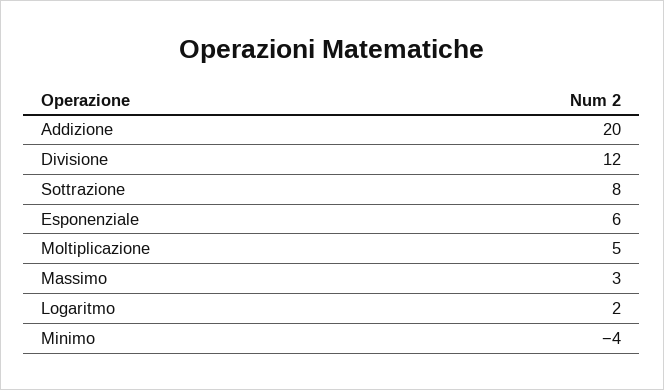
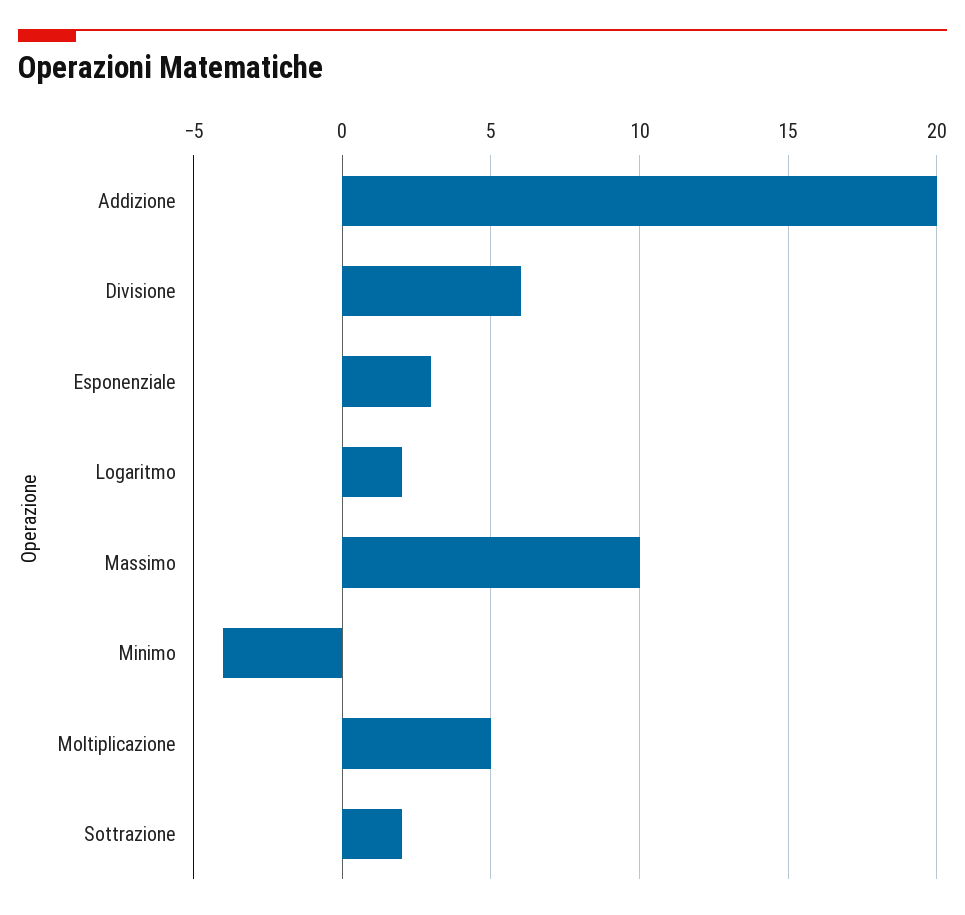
Divisione: 12 -> 6
Sottrazione: 8 -> 2
Esponenziale: 6 -> 3
Massimo: 3 -> 10

